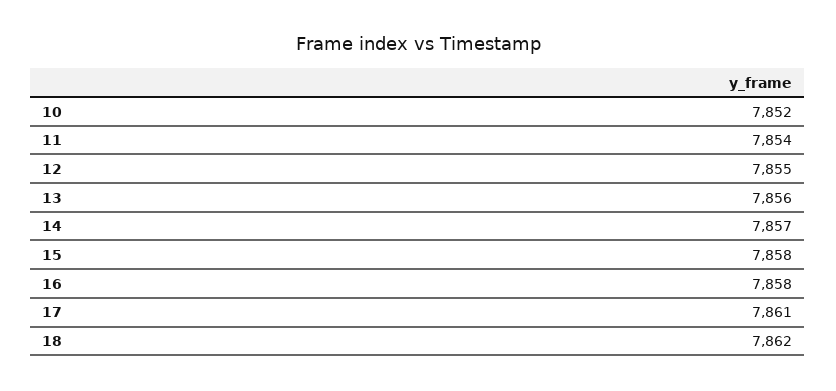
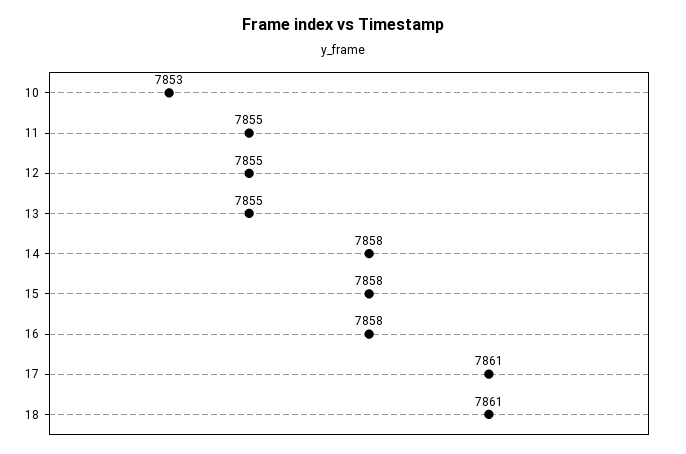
10: 7852 -> 7853
11: 7854 -> 7855
13: 7856 -> 7855
14: 7857 -> 7858
18: 7862 -> 7861

